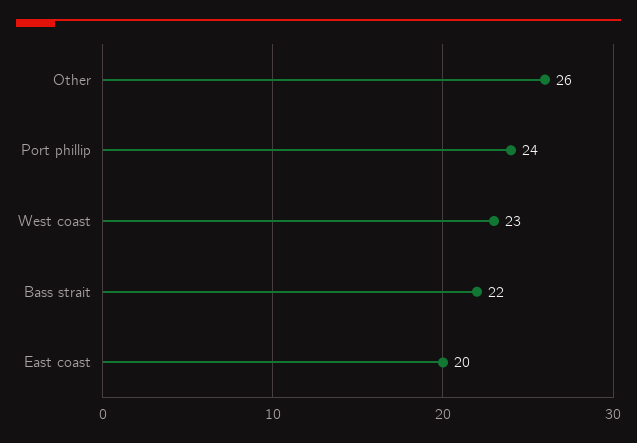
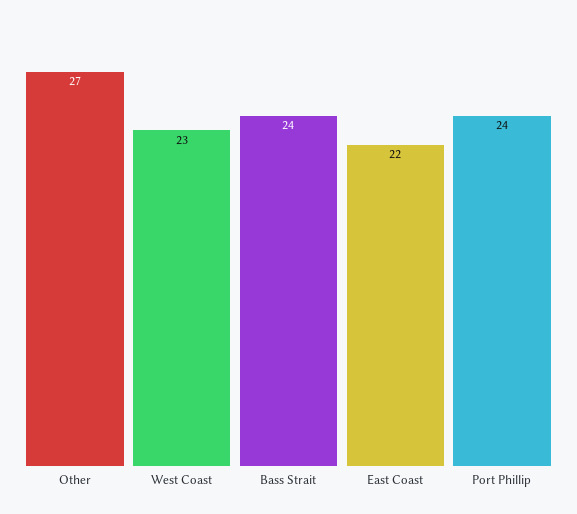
Other: 26 -> 27
Bass strait: 22 -> 24
East coast: 20 -> 22

